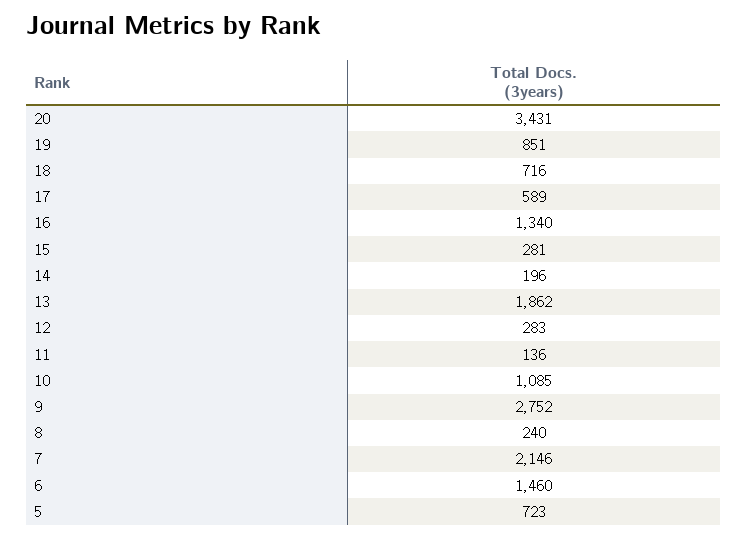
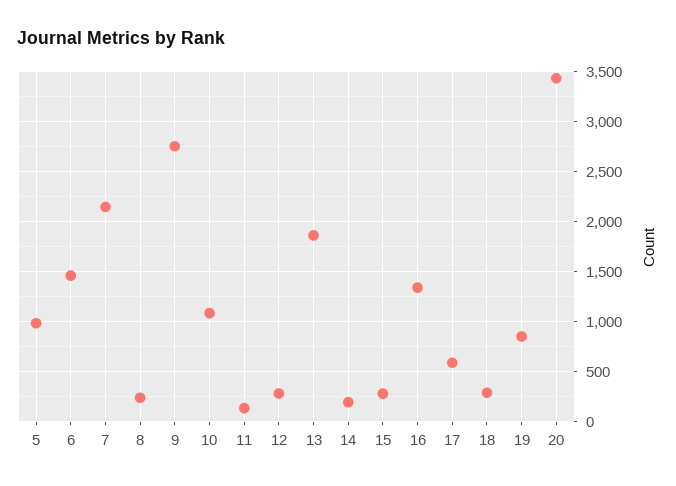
18: 716 -> 300
5: 723 -> 1000

